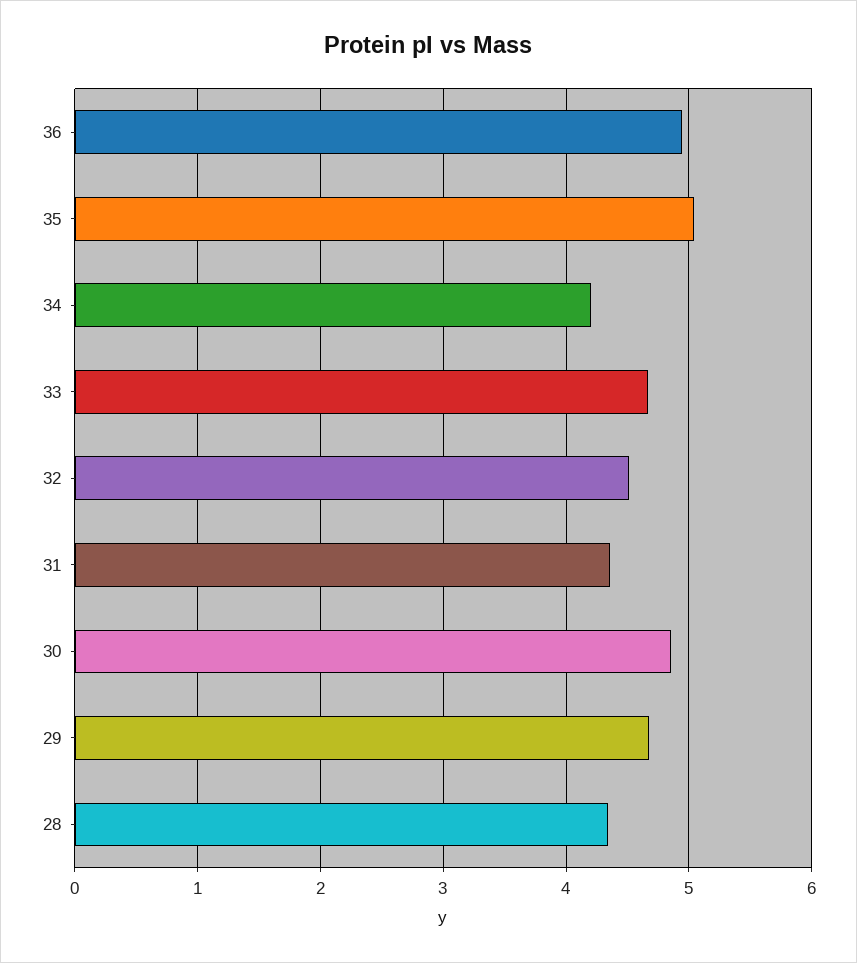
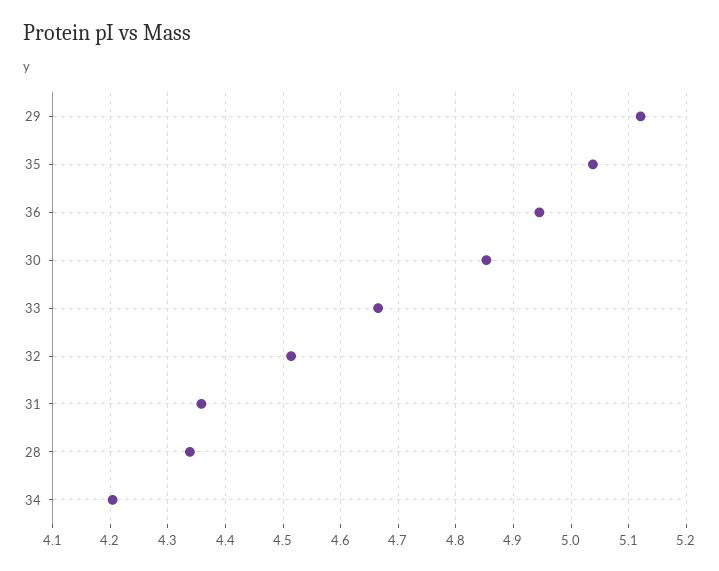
29: 4.7 -> 5.12

